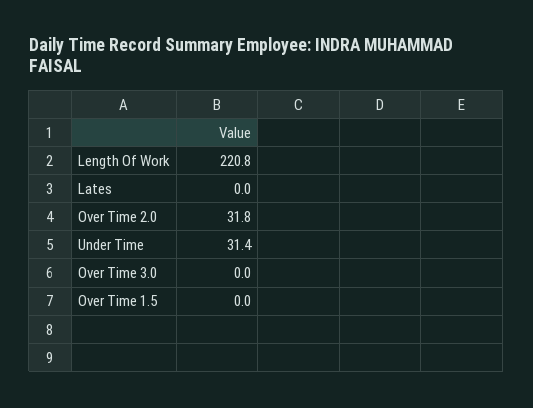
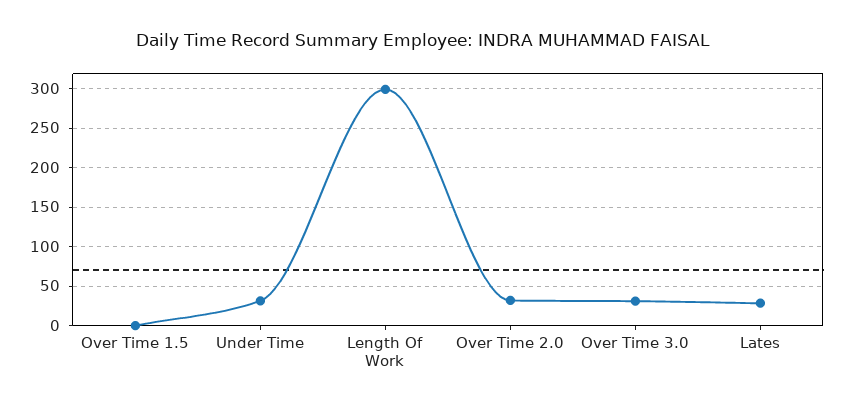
Length Of Work: 220.8 -> 300
Lates: 0 -> 30
Over Time 3.0: 0 -> 30

